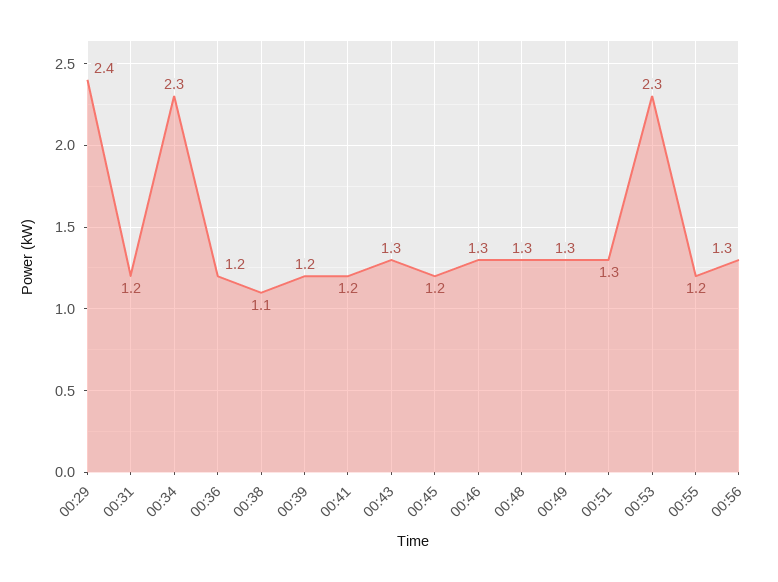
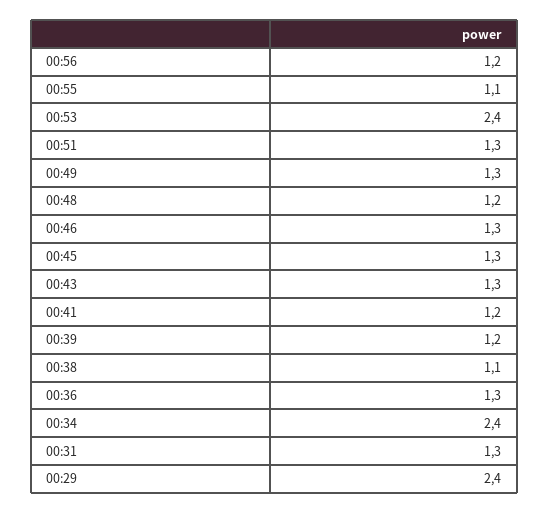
00:31: 1.2 -> 1.3
00:34: 2.3 -> 2.4
00:36: 1.2 -> 1.3
00:45: 1.2 -> 1.3
00:48: 1.3 -> 1.2
00:53: 2.3 -> 2.4
00:55: 1.2 -> 1.1
00:56: 1.3 -> 1.2

